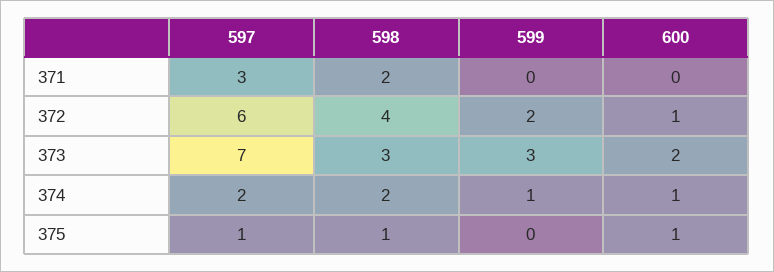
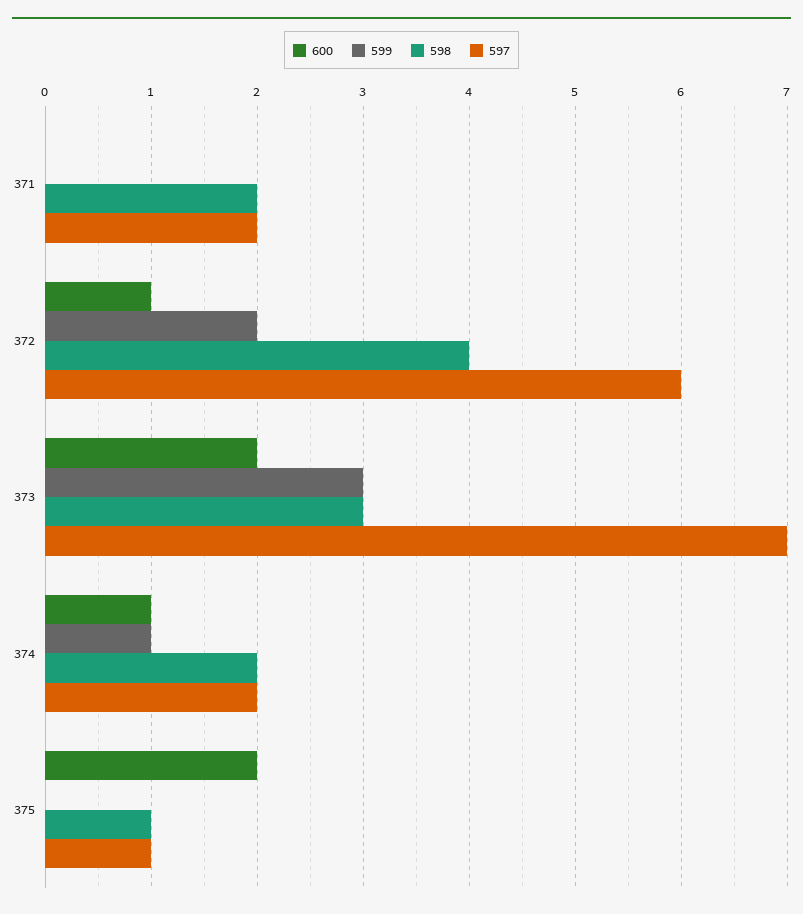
597, 371: 3 -> 2
600, 375: 1 -> 2

